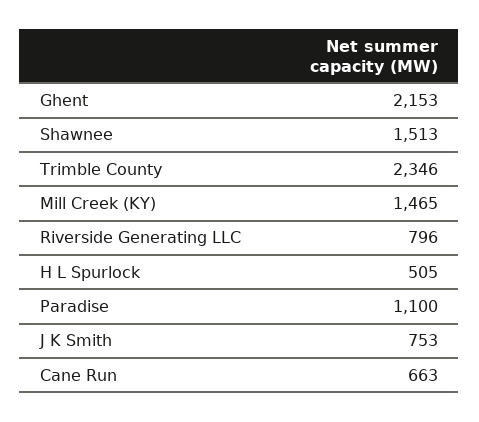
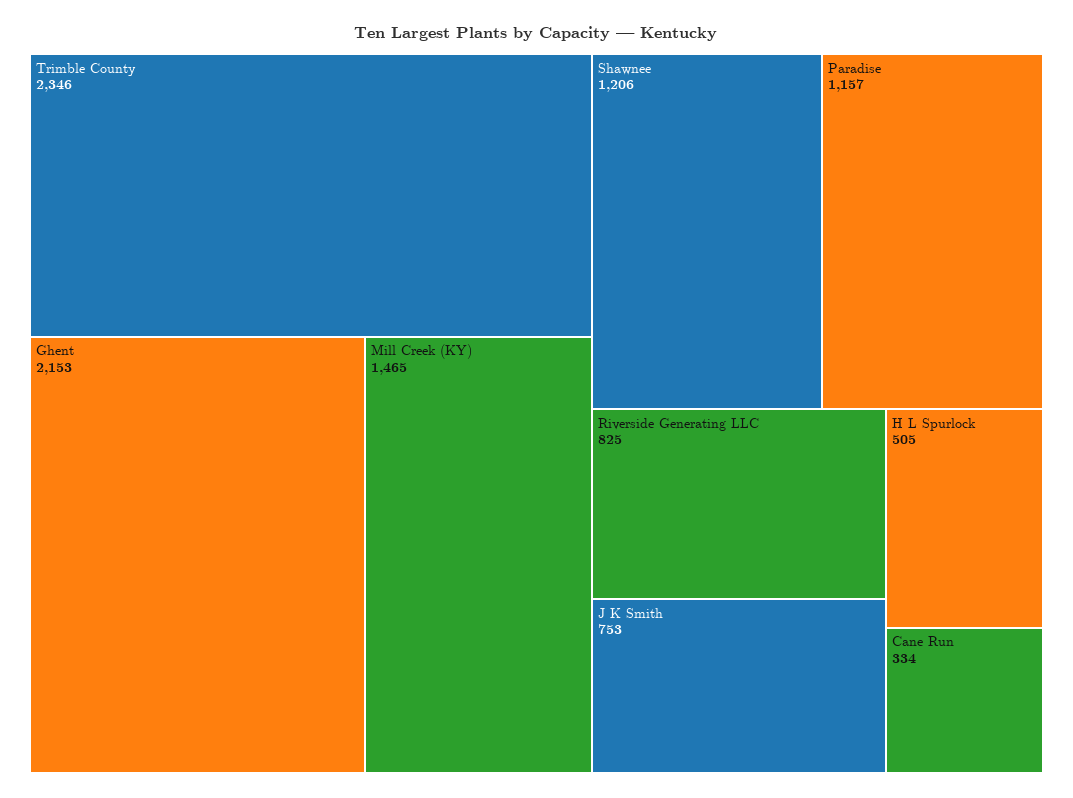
Shawnee: 1513 -> 1206
Riverside Generating LLC: 796 -> 825
Paradise: 1100 -> 1157
Cane Run: 663 -> 334

